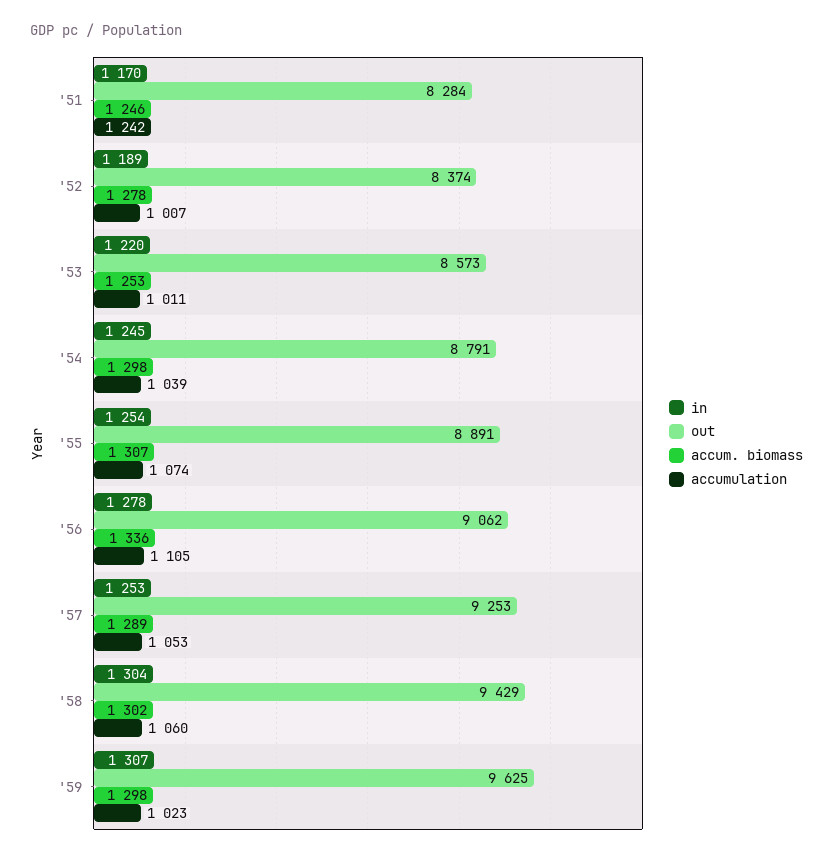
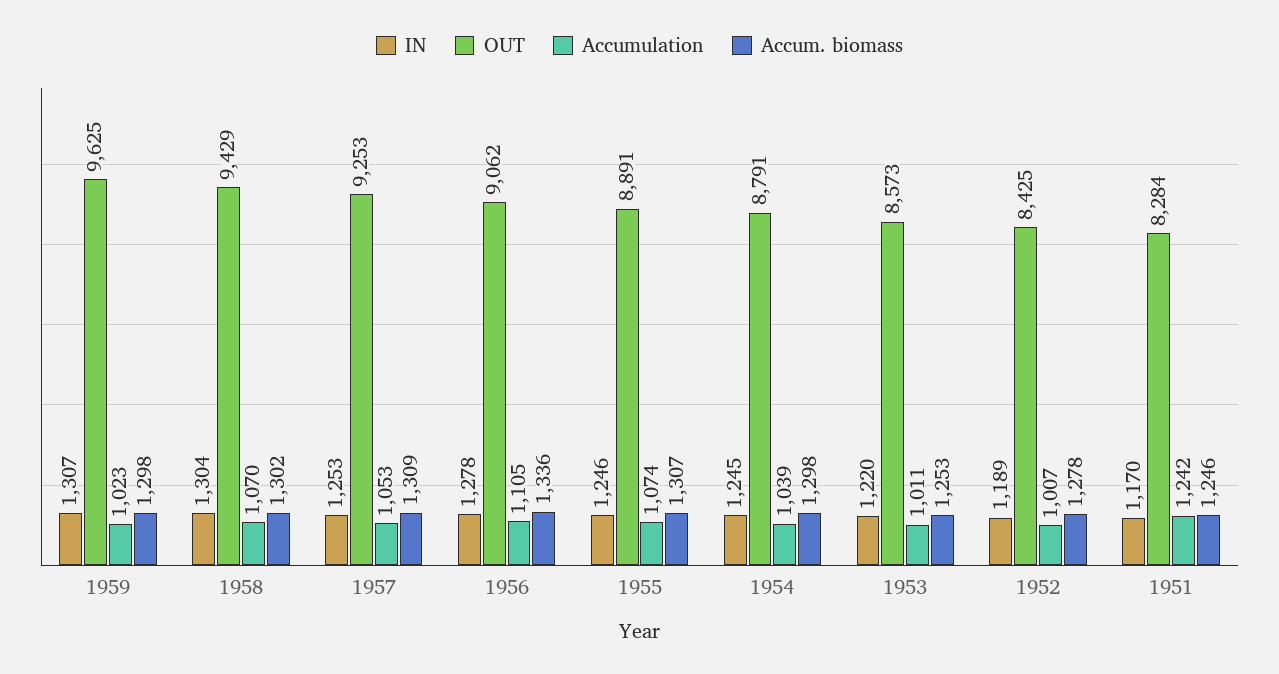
out, '52: 8374 -> 8425
in, '55: 1254 -> 1246
accum. biomass, '57: 1289 -> 1309
accumulation, '58: 1060 -> 1070

